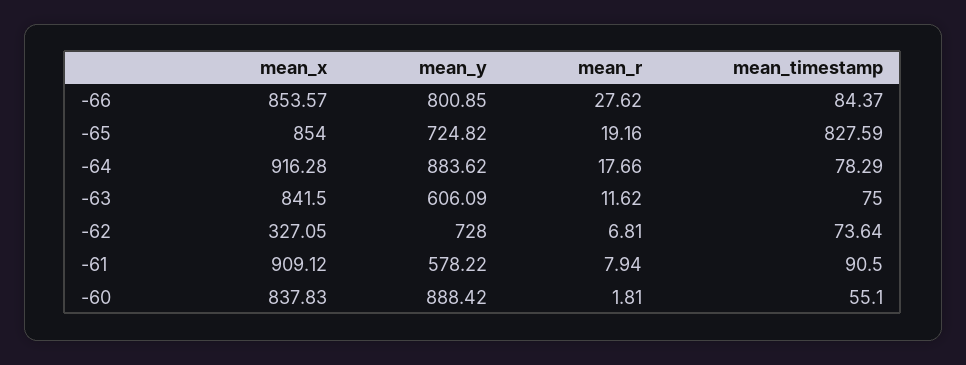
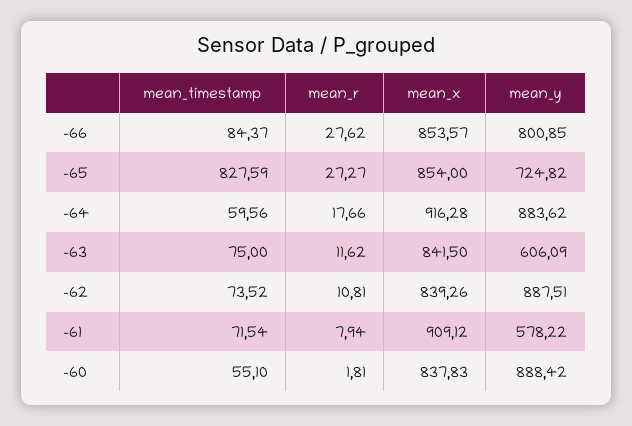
mean_r, -65: 19.16 -> 27.27
mean_timestamp, -64: 78.29 -> 59.56
mean_x, -62: 327.05 -> 839.26
mean_y, -62: 728 -> 887.51
mean_r, -62: 6.81 -> 10.81
mean_timestamp, -62: 73.64 -> 73.52
mean_timestamp, -61: 90.5 -> 71.54

